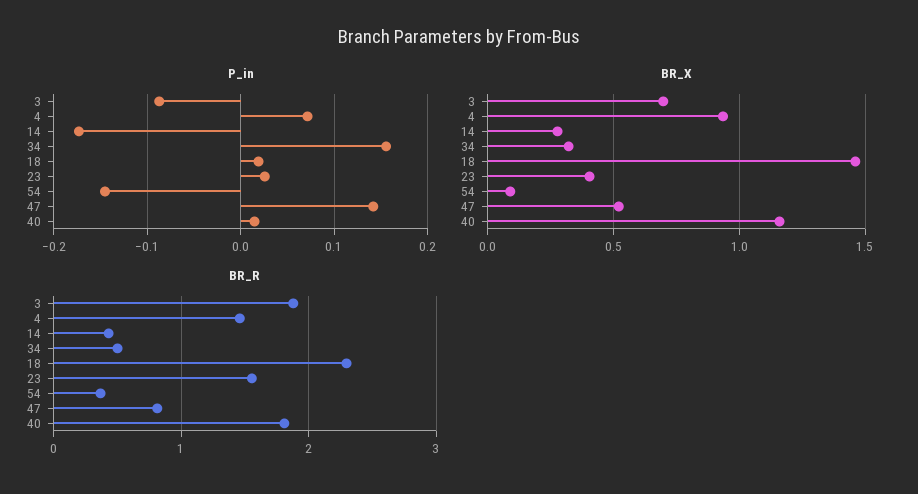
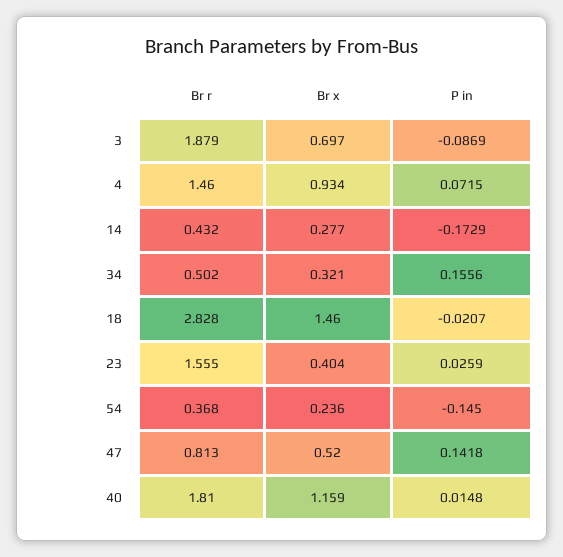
P_in, 18: 0.02 -> -0.0207
BR_X, 54: 0.1 -> 0.236
BR_R, 18: 2.3 -> 2.828

